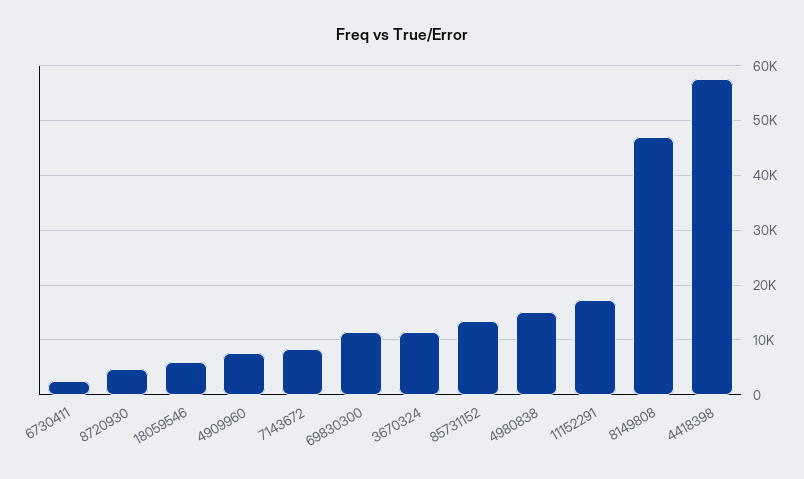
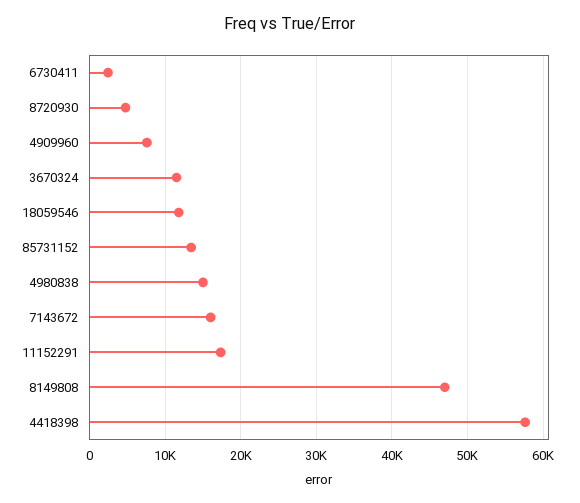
18059546: 6000 -> 12000
7143672: 8000 -> 16000
69830300: 12000 -> none

